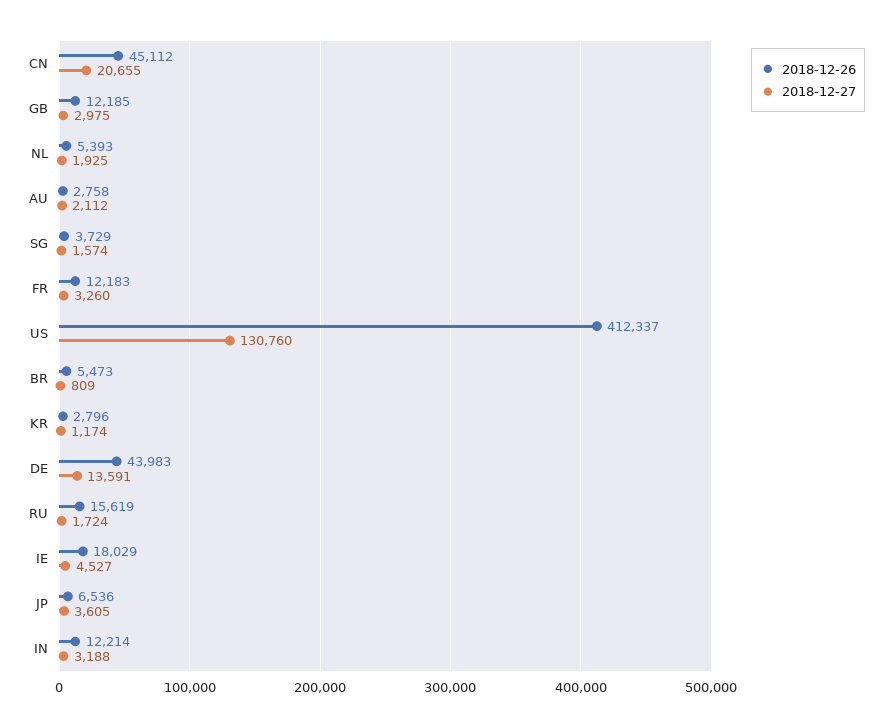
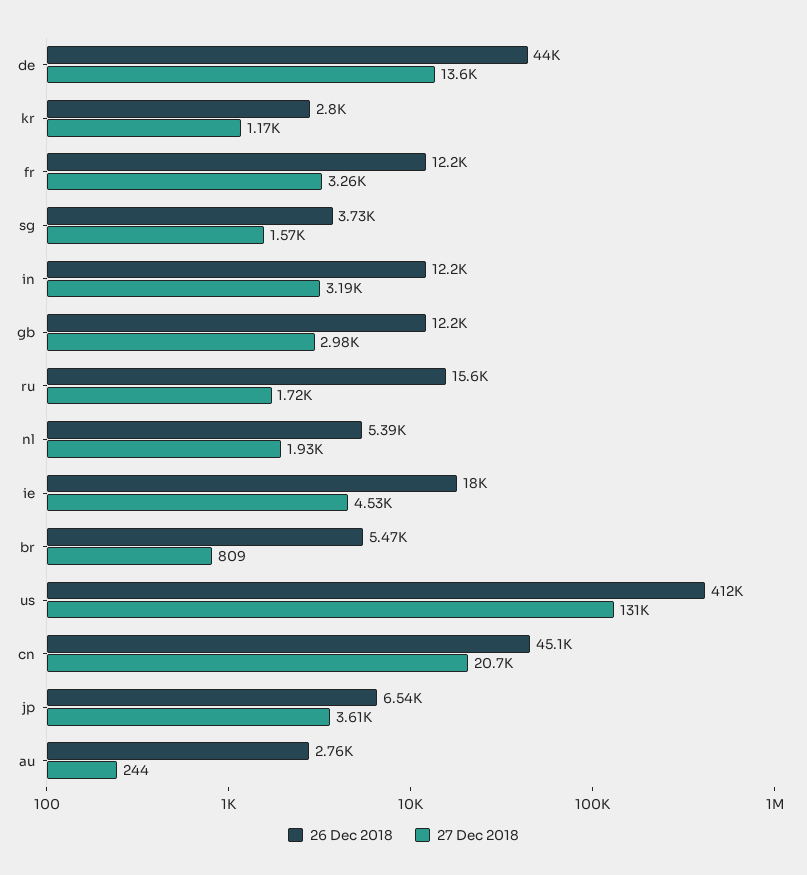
2018-12-27, AU: 2112 -> 244

